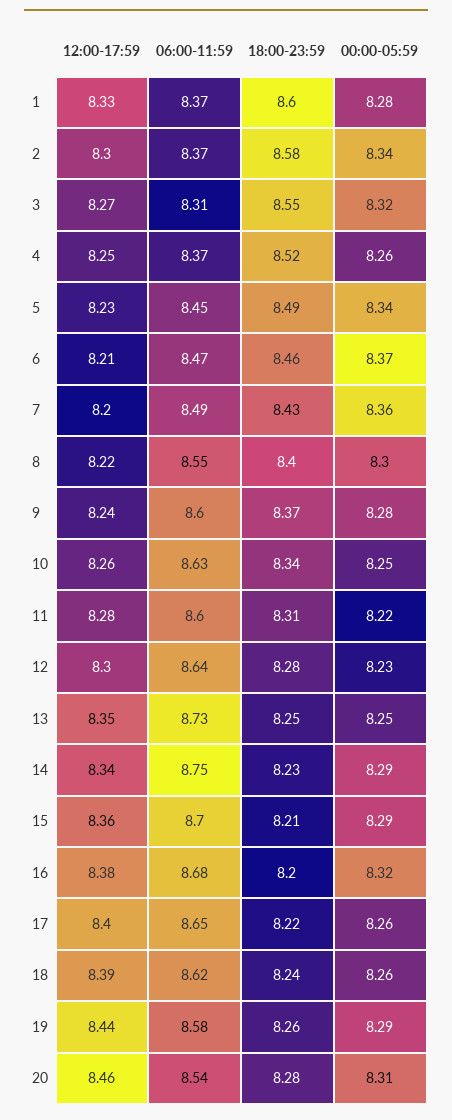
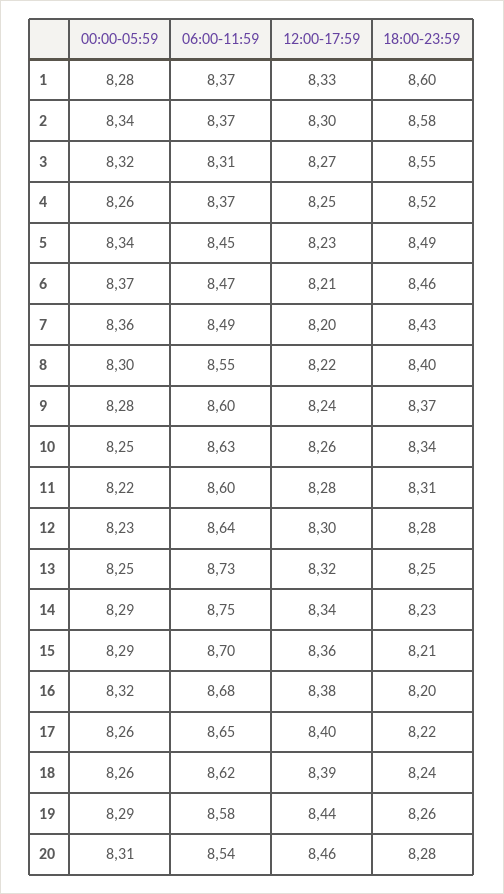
12:00-17:59, 13: 8.35 -> 8.32

